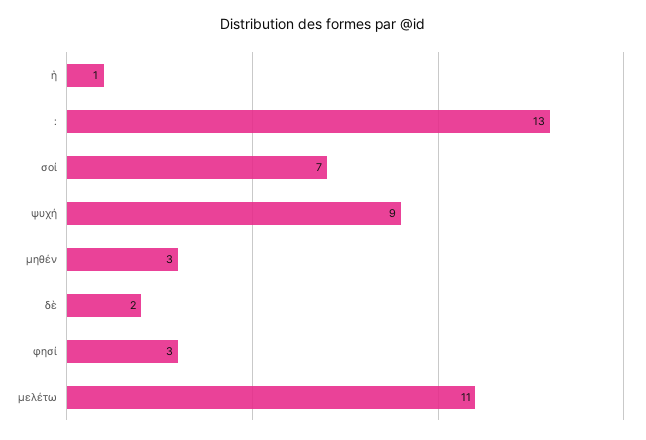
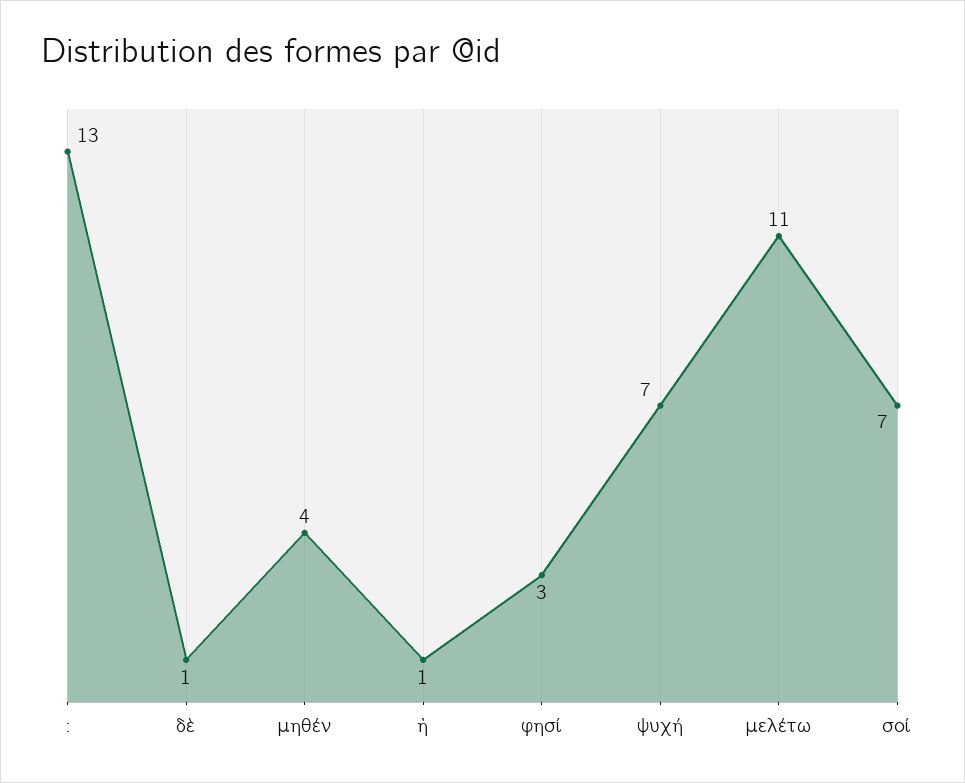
ψυχή: 9 -> 7
μηθέν: 3 -> 4
δὲ: 2 -> 1

